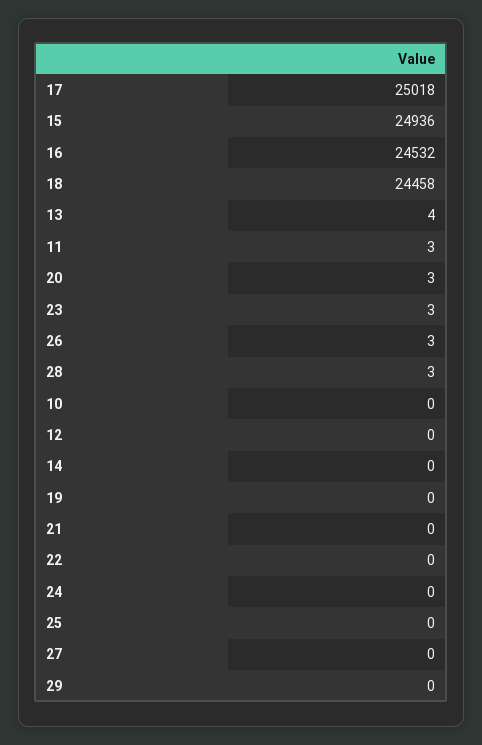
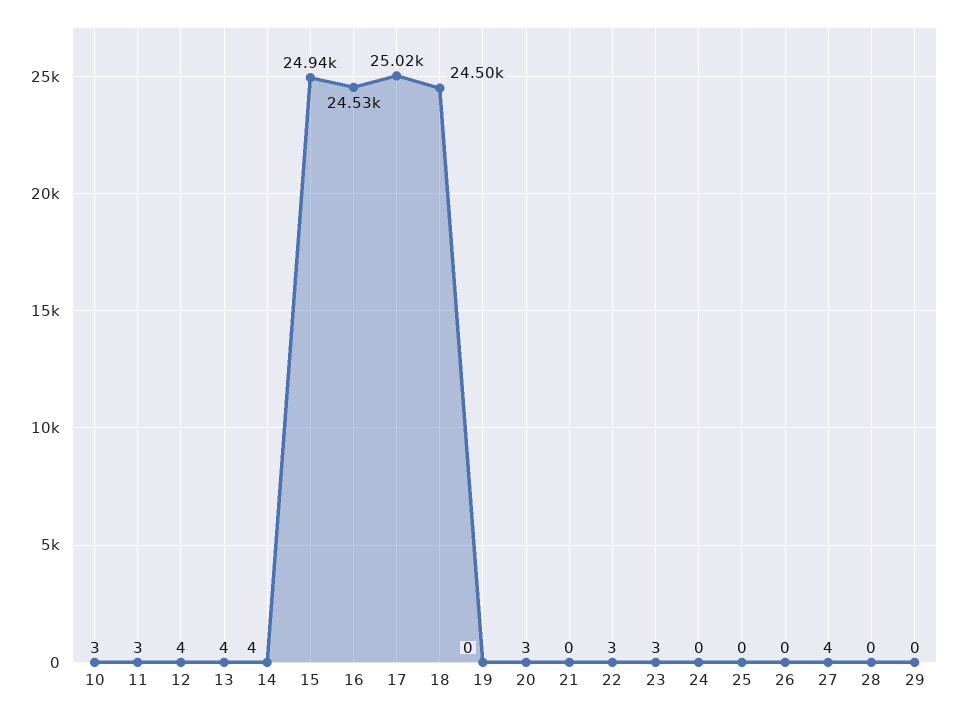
18: 24458 -> 24500
26: 3 -> 0
28: 3 -> 0
10: 0 -> 3
12: 0 -> 4
14: 0 -> 4
22: 0 -> 3
27: 0 -> 4

